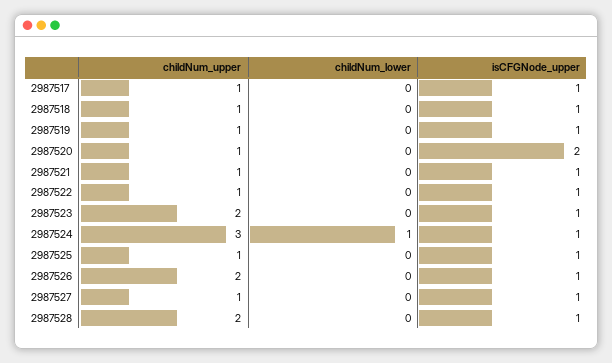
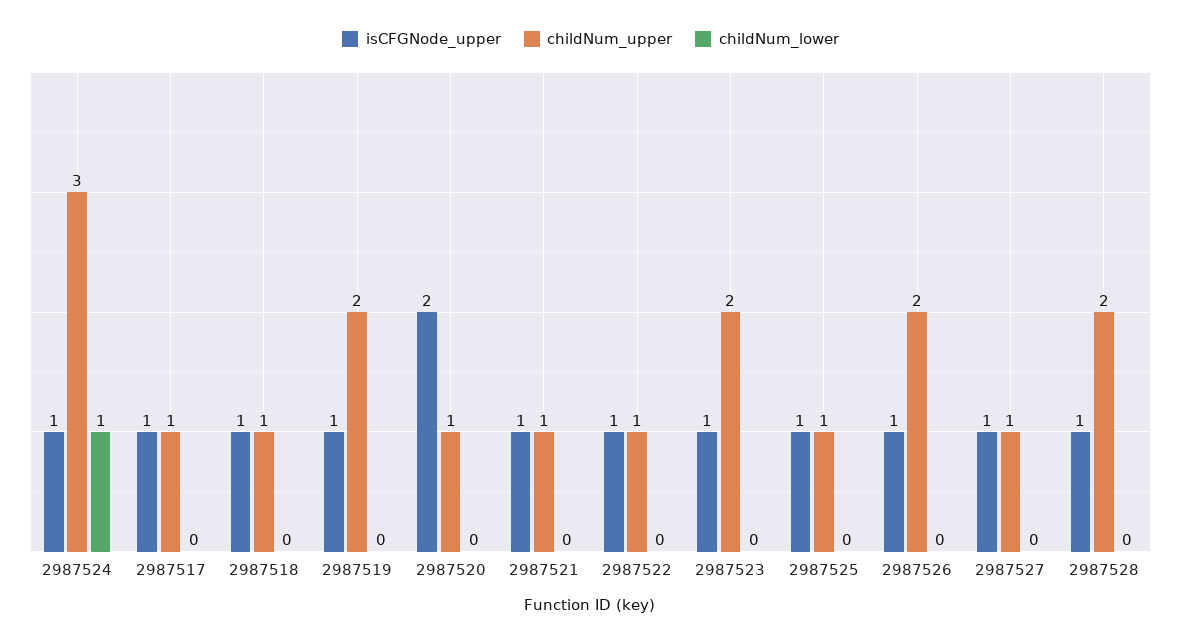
childNum_upper, 2987519: 1 -> 2

